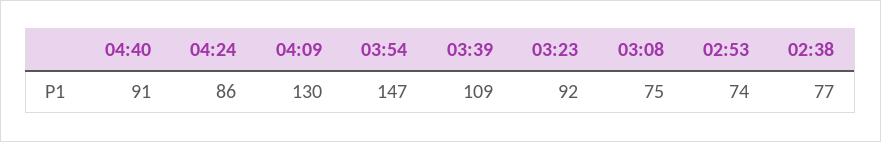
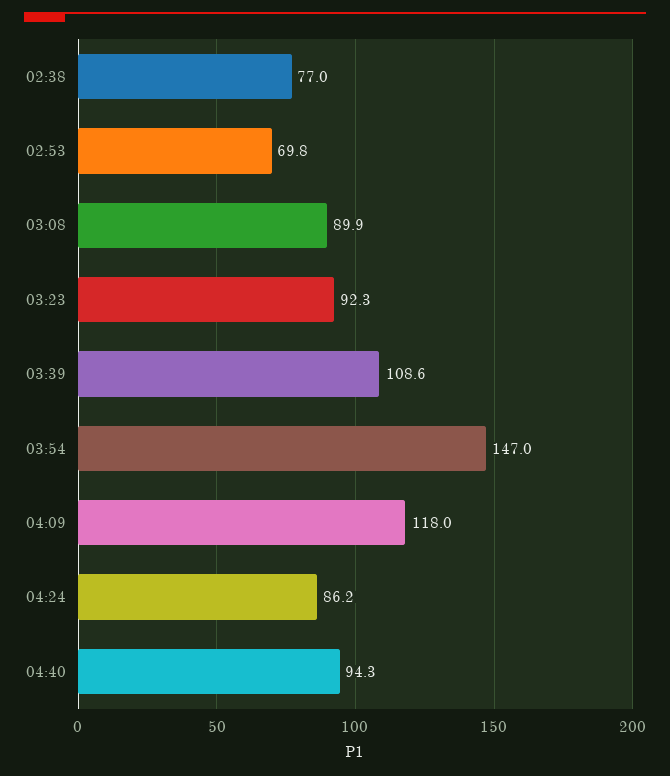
04:40: 91 -> 94.3
04:09: 130 -> 118
03:08: 75 -> 89.9
02:53: 74 -> 69.8

